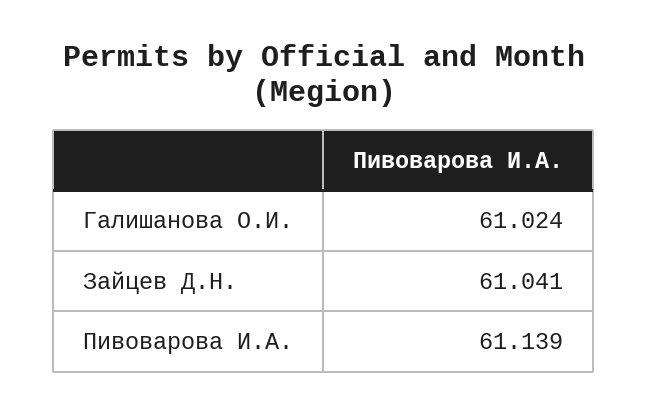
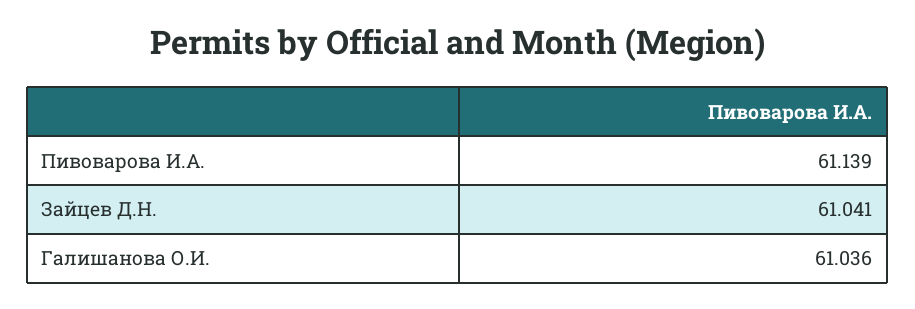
Галишанова О.И.: 61.024 -> 61.036

